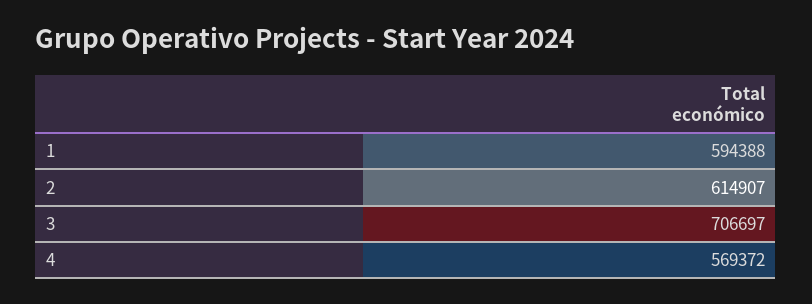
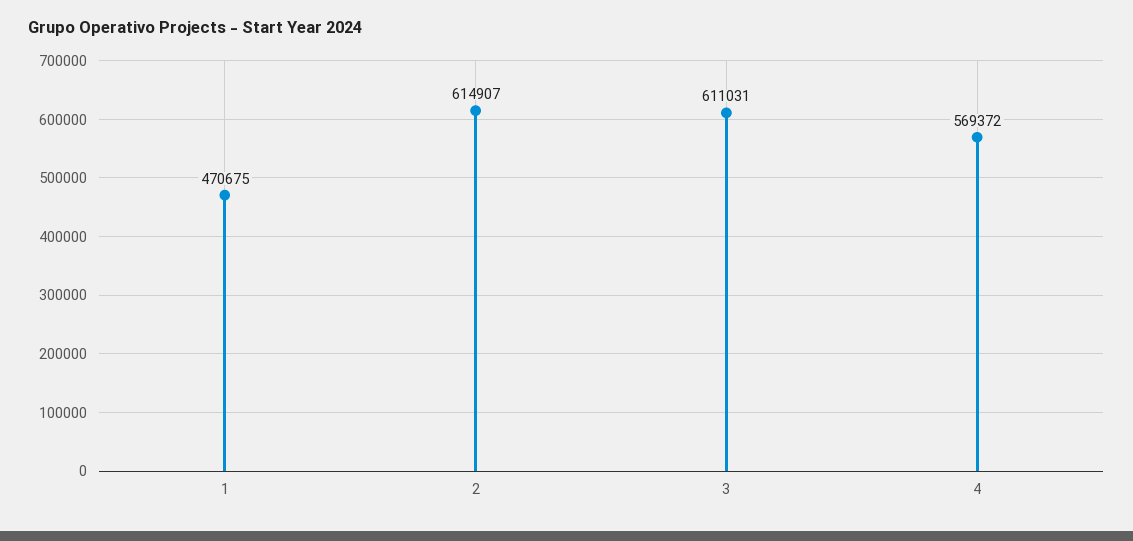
1: 594388 -> 470675
3: 706697 -> 611031

